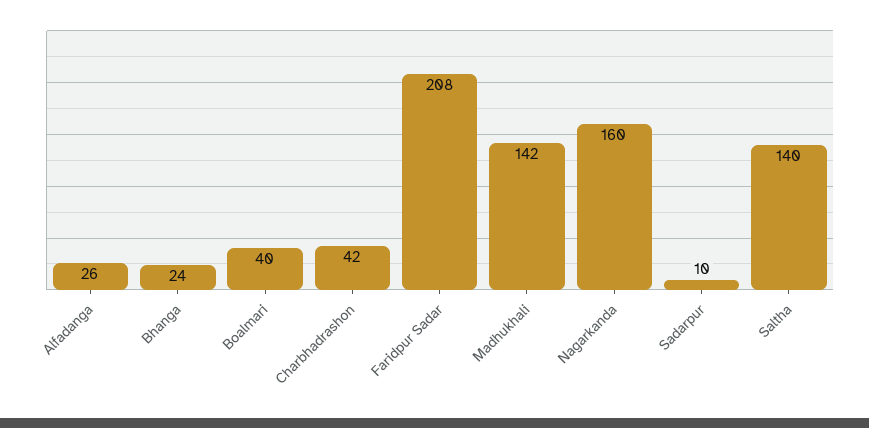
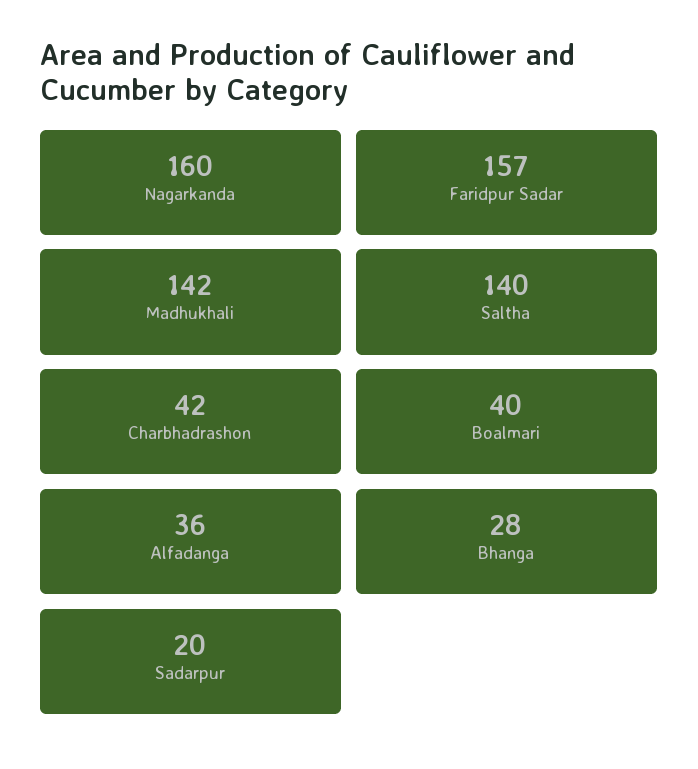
Alfadanga: 26 -> 36
Bhanga: 24 -> 28
Faridpur Sadar: 208 -> 157
Sadarpur: 10 -> 20

